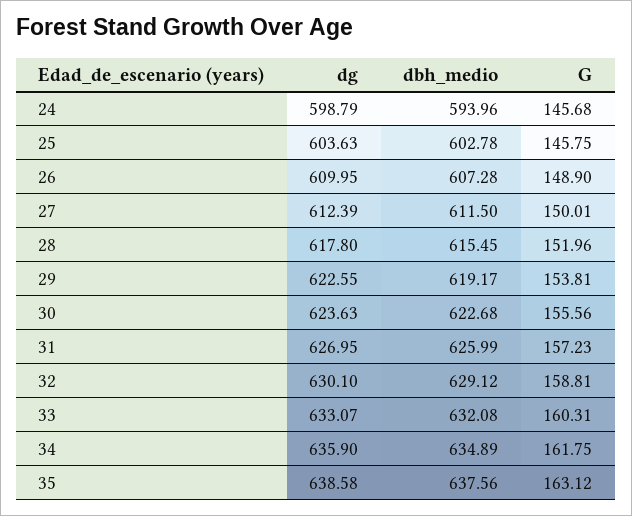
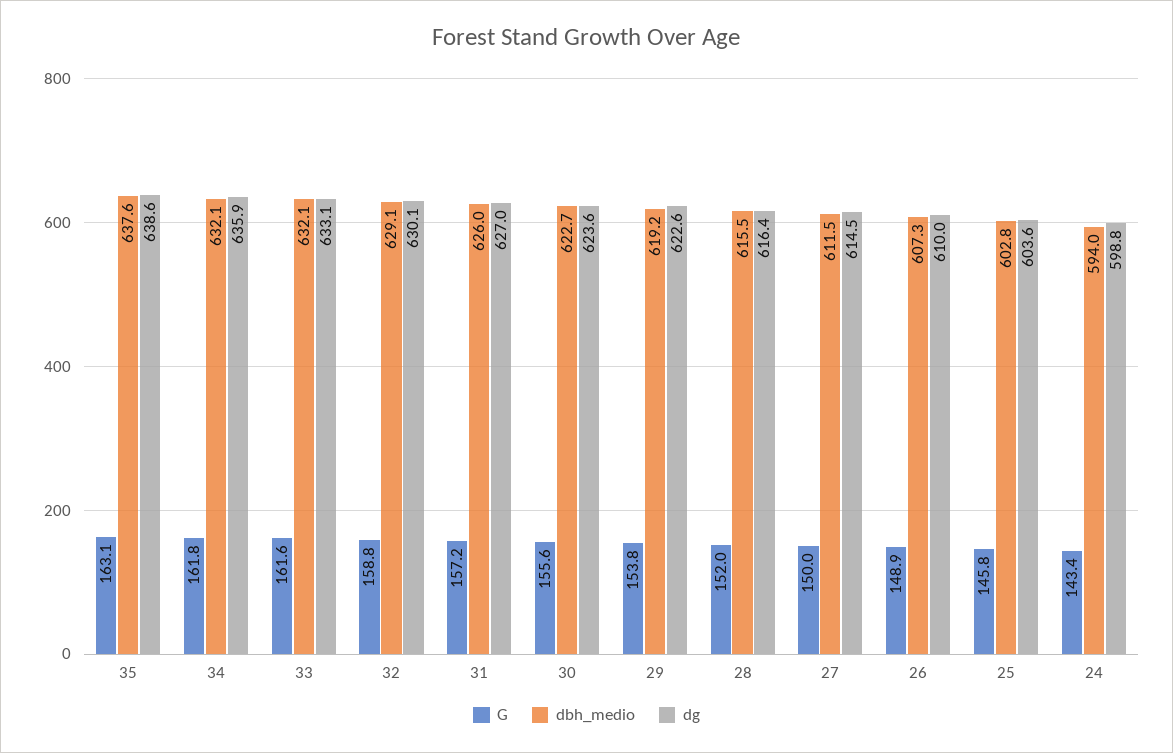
G, 24: 145.68 -> 143.4
dg, 27: 612.39 -> 614.5
dg, 28: 617.8 -> 616.4
G, 33: 160.31 -> 161.6
dbh_medio, 34: 634.89 -> 632.1

